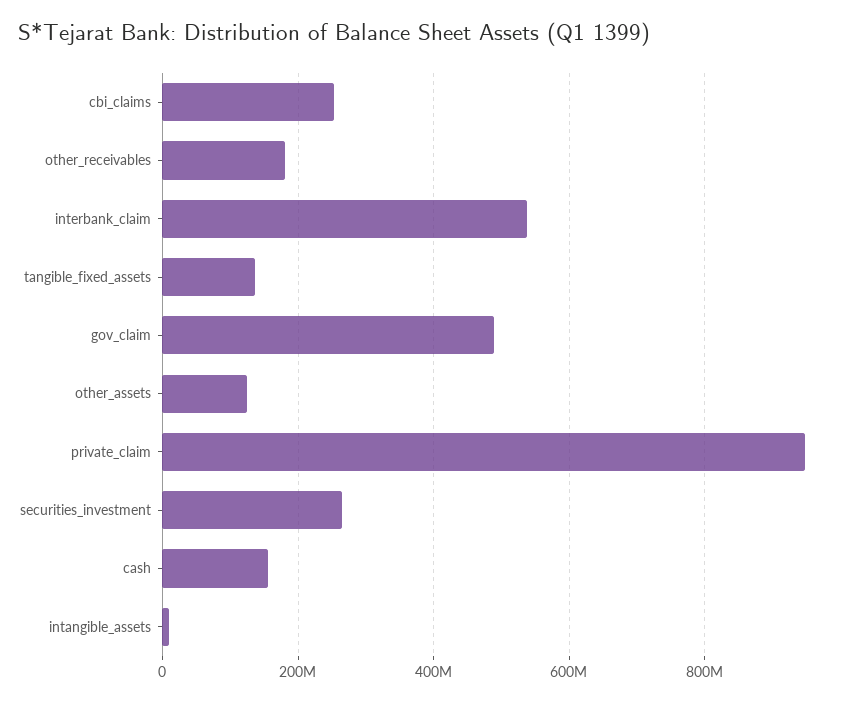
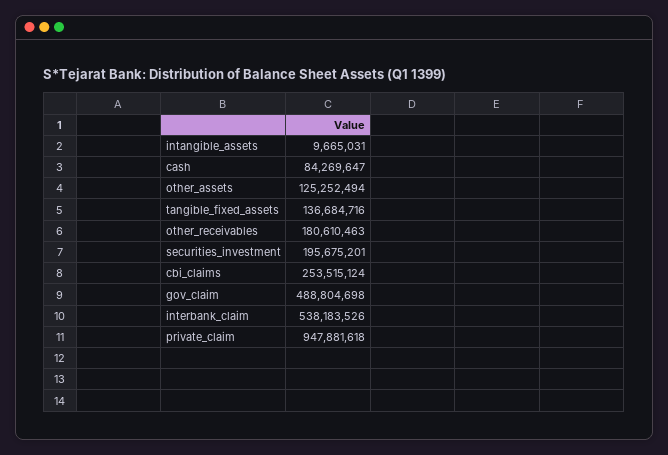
securities_investment: 260000000 -> 195675201
cash: 160000000 -> 84269647

